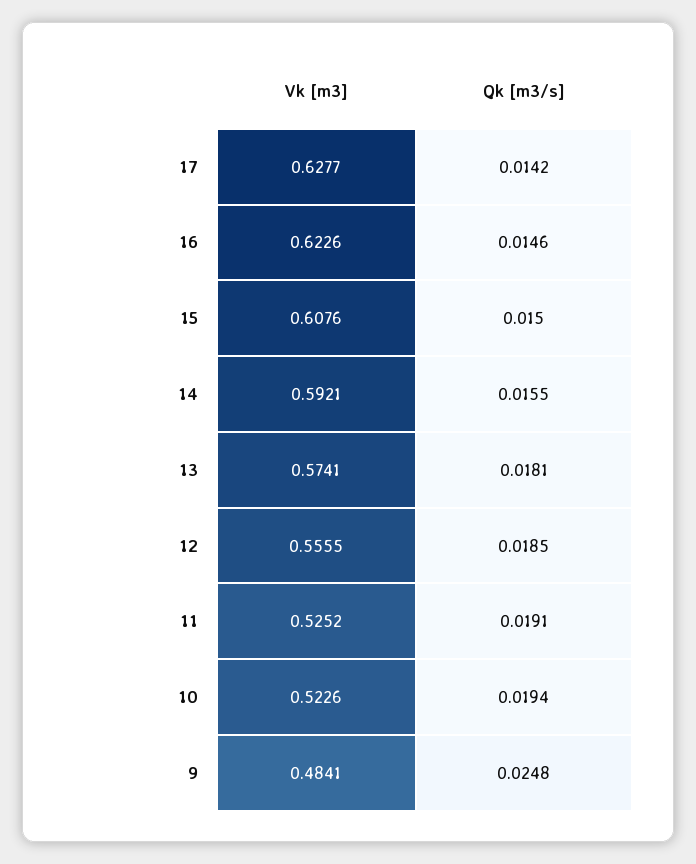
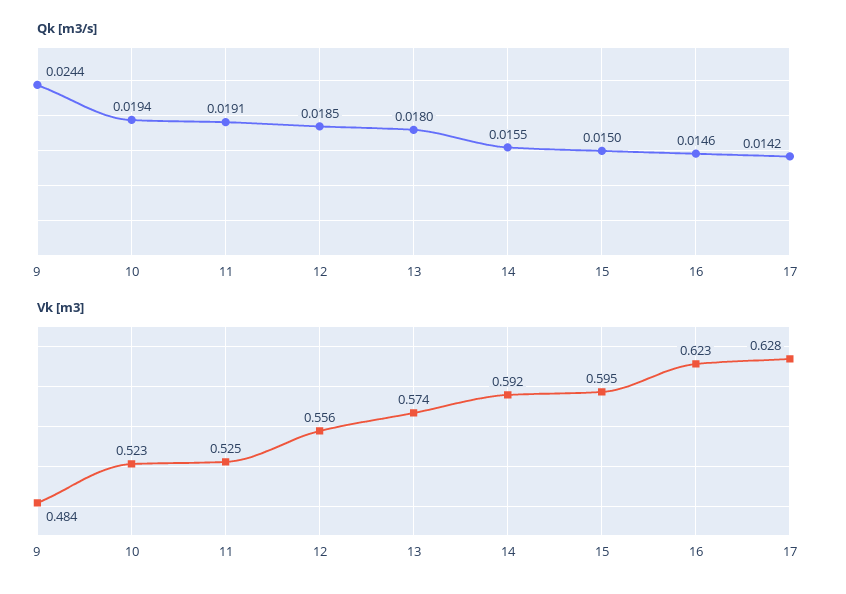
Vk [m3], 15: 0.6076 -> 0.595
Qk [m3/s], 13: 0.0181 -> 0.018
Qk [m3/s], 9: 0.0248 -> 0.0244

